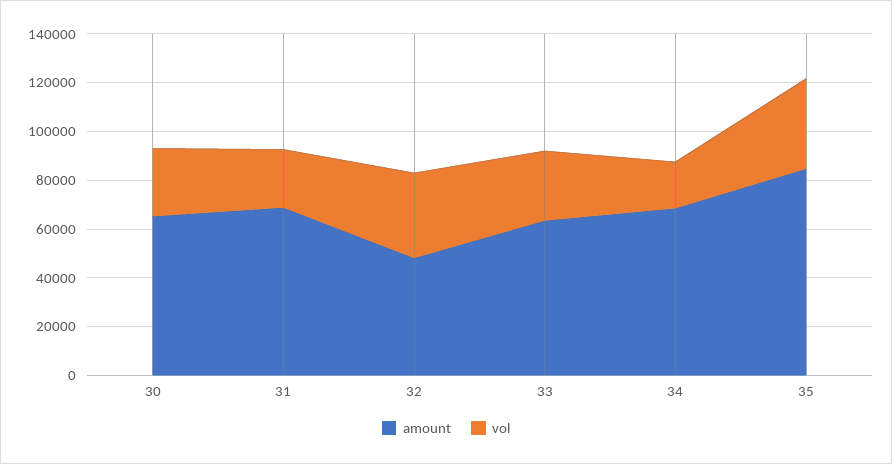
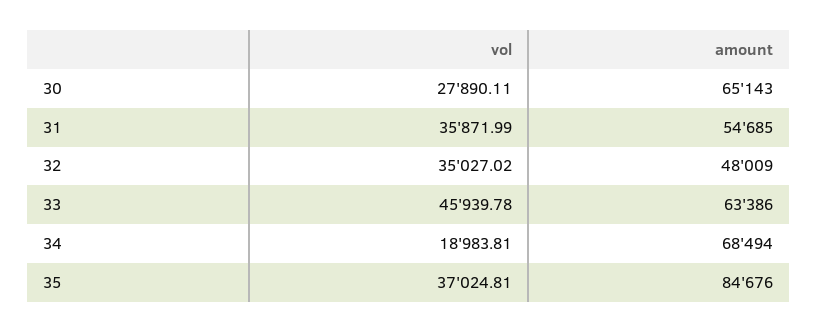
amount, 31: 70000 -> 54685
vol, 31: 25000 -> 35871.99
vol, 33: 30000 -> 45939.78

